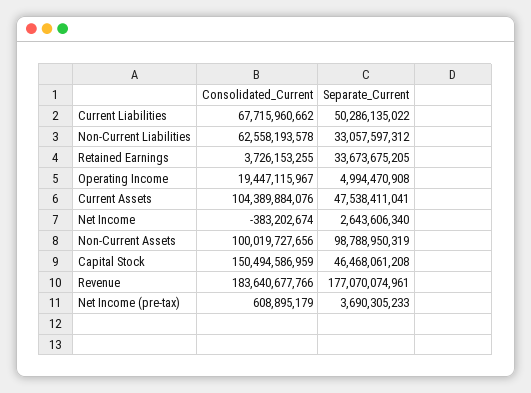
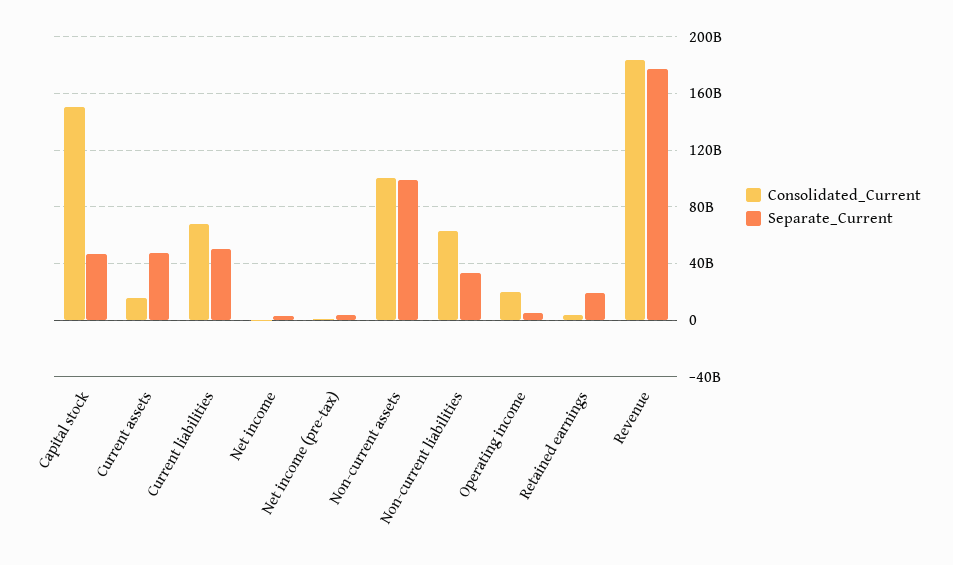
Separate_Current, Retained Earnings: 33673675205 -> 20000000000
Consolidated_Current, Current Assets: 104389884076 -> 15000000000

